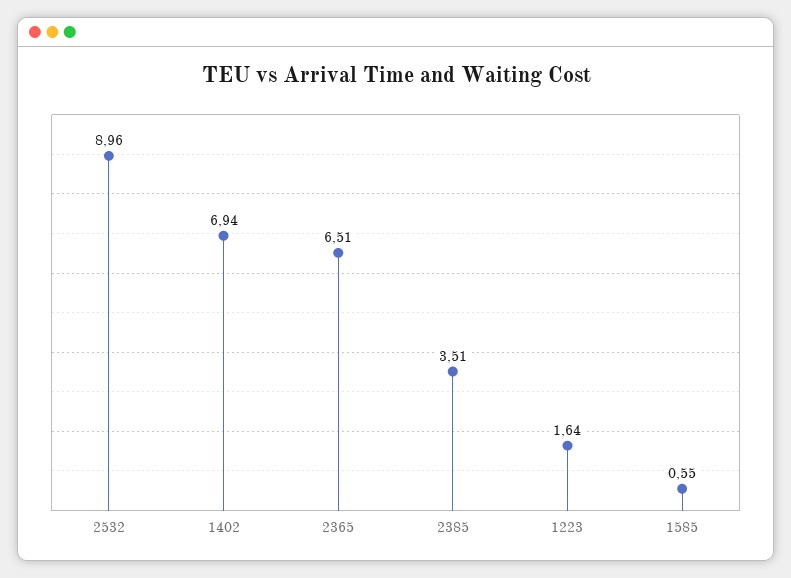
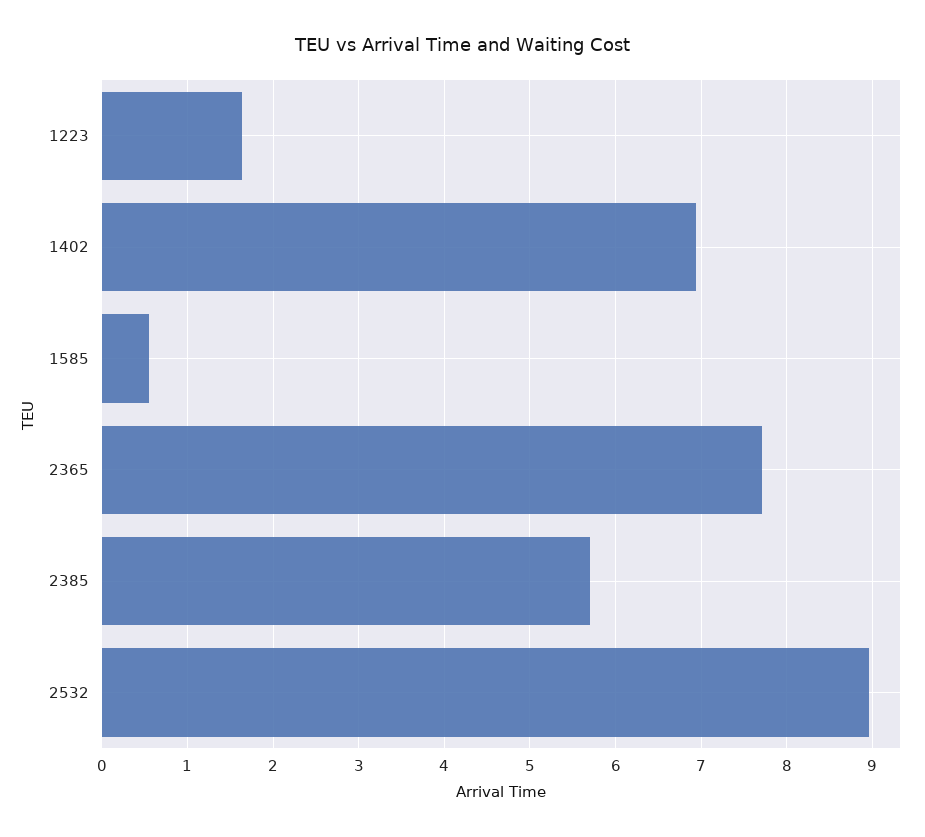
2365: 6.51 -> 7.7
2385: 3.51 -> 5.7

